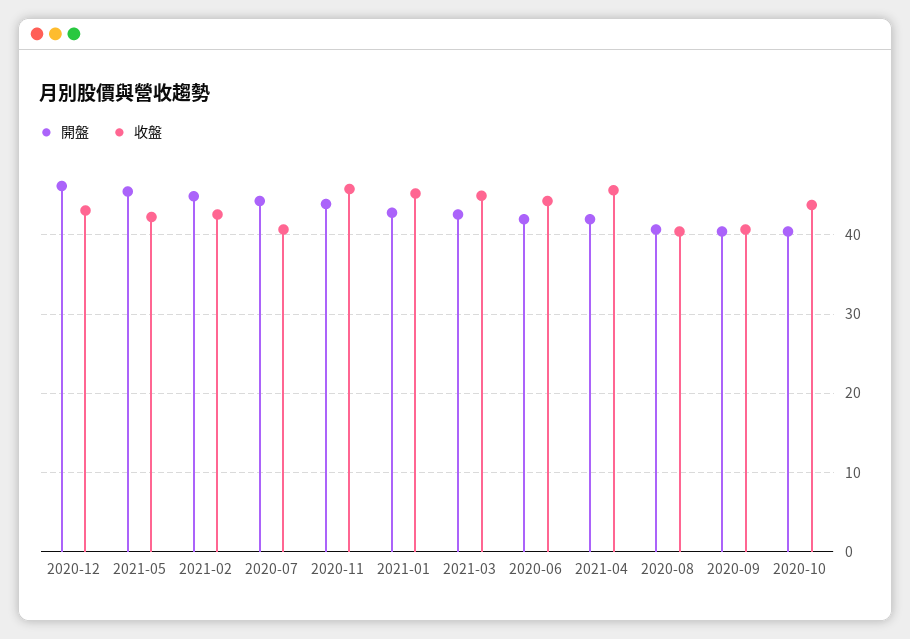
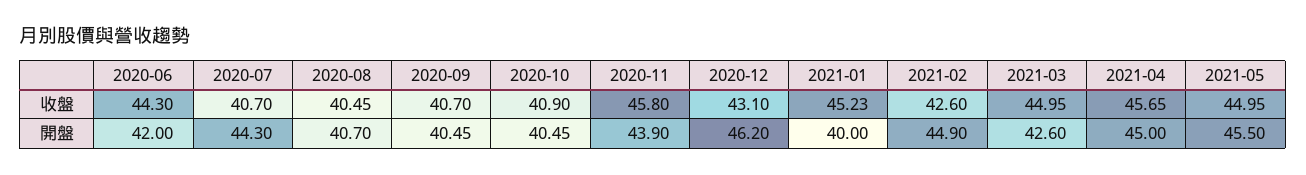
收盤, 2021-05: 42 -> 44.95
開盤, 2021-01: 43 -> 40
開盤, 2021-04: 42 -> 45
收盤, 2020-10: 44 -> 40.9

